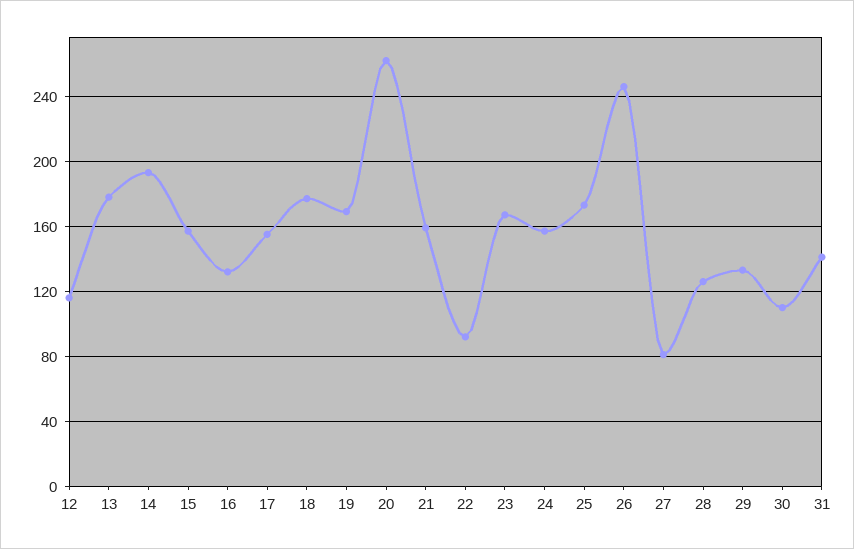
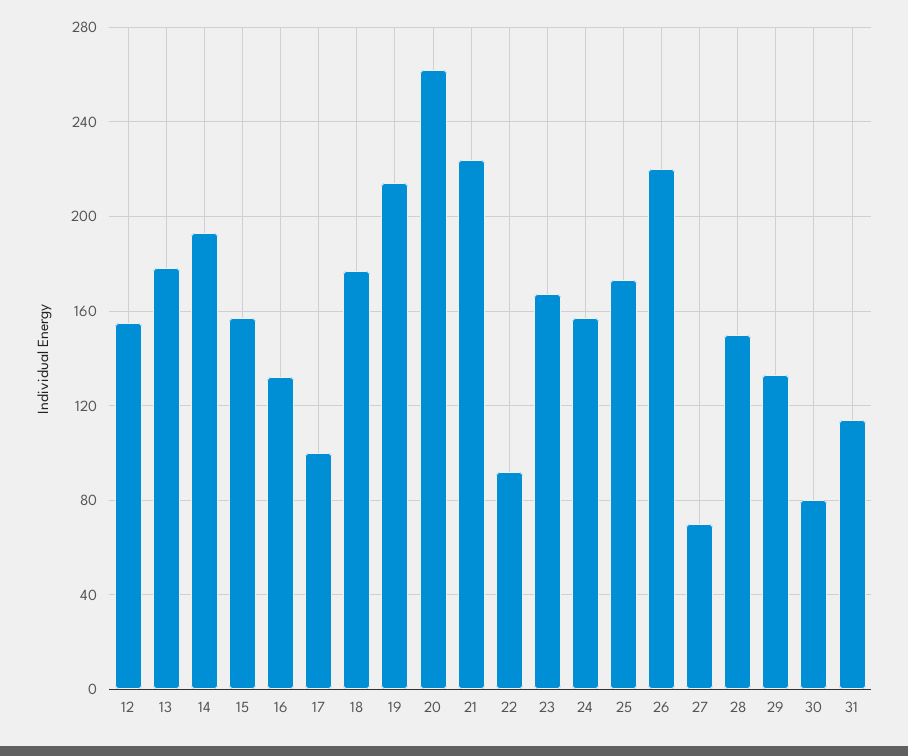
12: 115 -> 155
17: 155 -> 100
19: 170 -> 215
21: 160 -> 225
26: 245 -> 220
27: 80 -> 70
28: 125 -> 150
30: 110 -> 80
31: 140 -> 115

